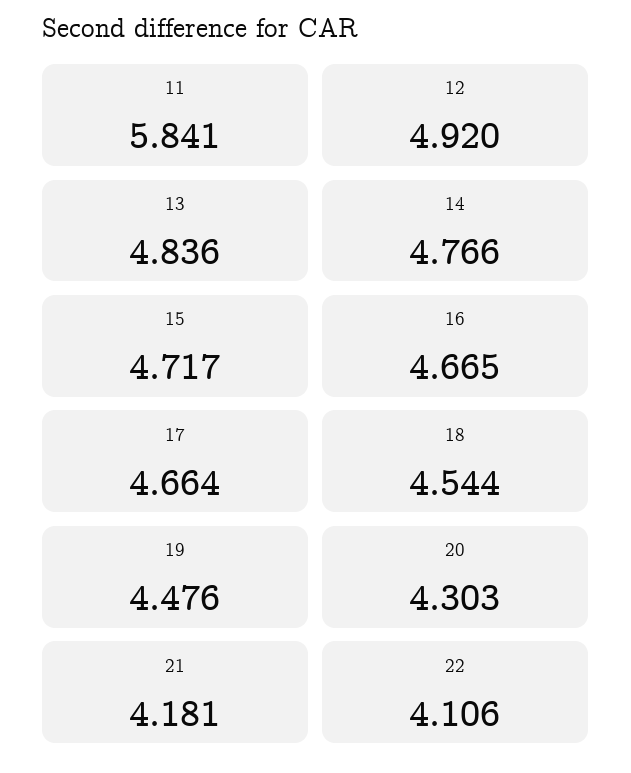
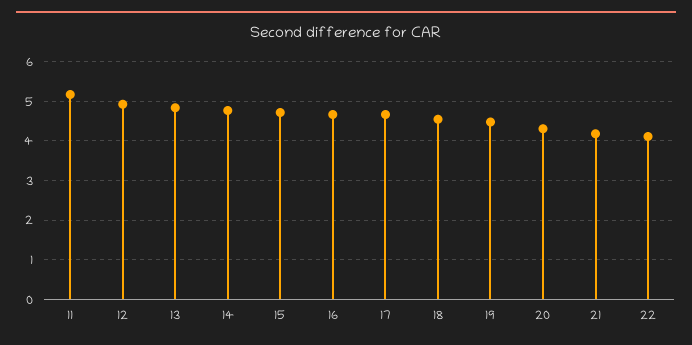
11: 5.841 -> 5.2

